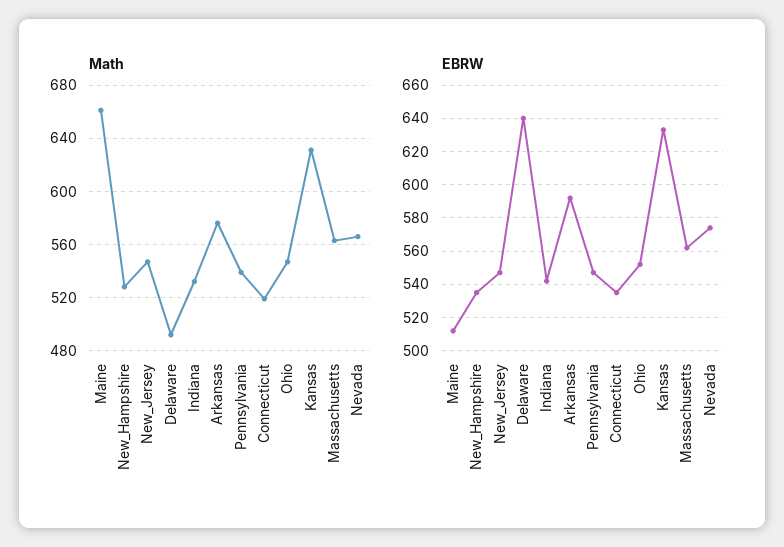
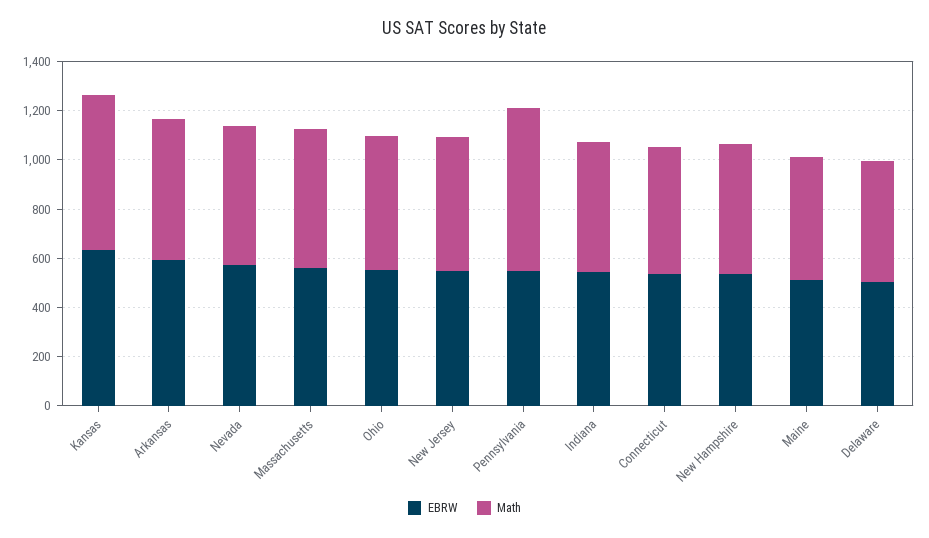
Math, Maine: 660 -> 500
Math, Pennsylvania: 540 -> 650
EBRW, Delaware: 640 -> 500

